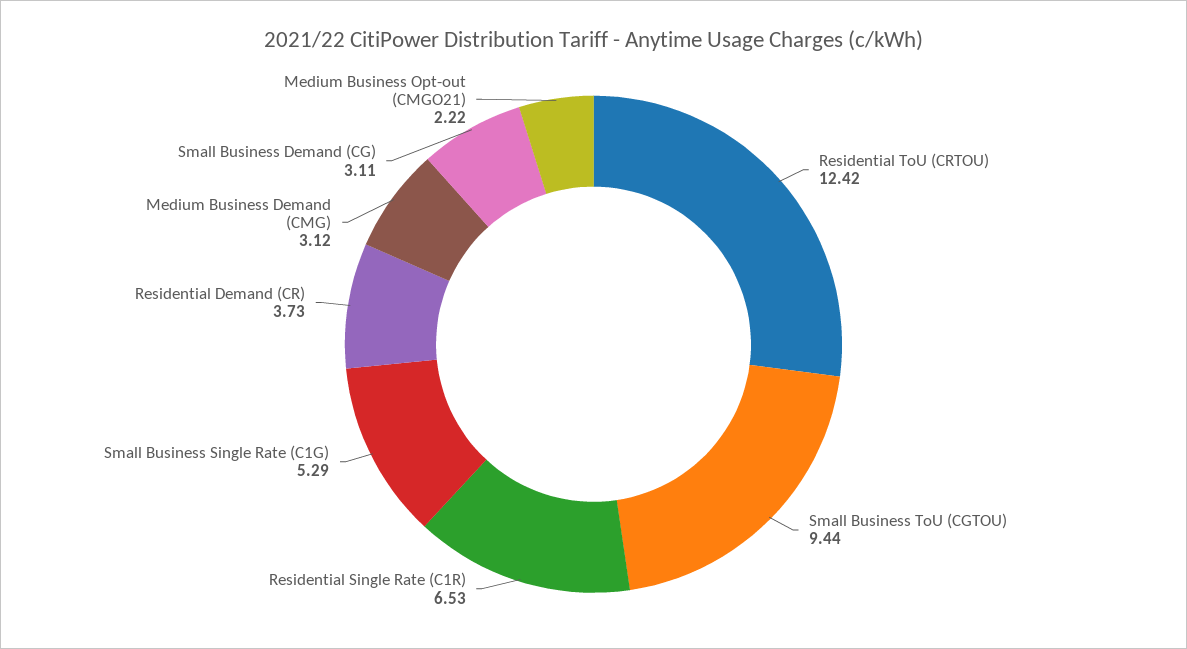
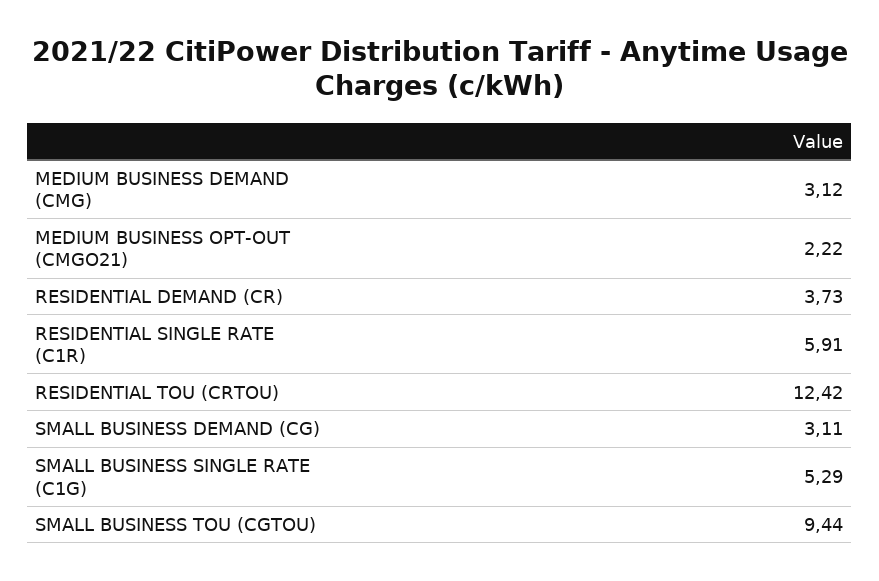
Residential Single Rate (C1R): 6.53 -> 5.91

